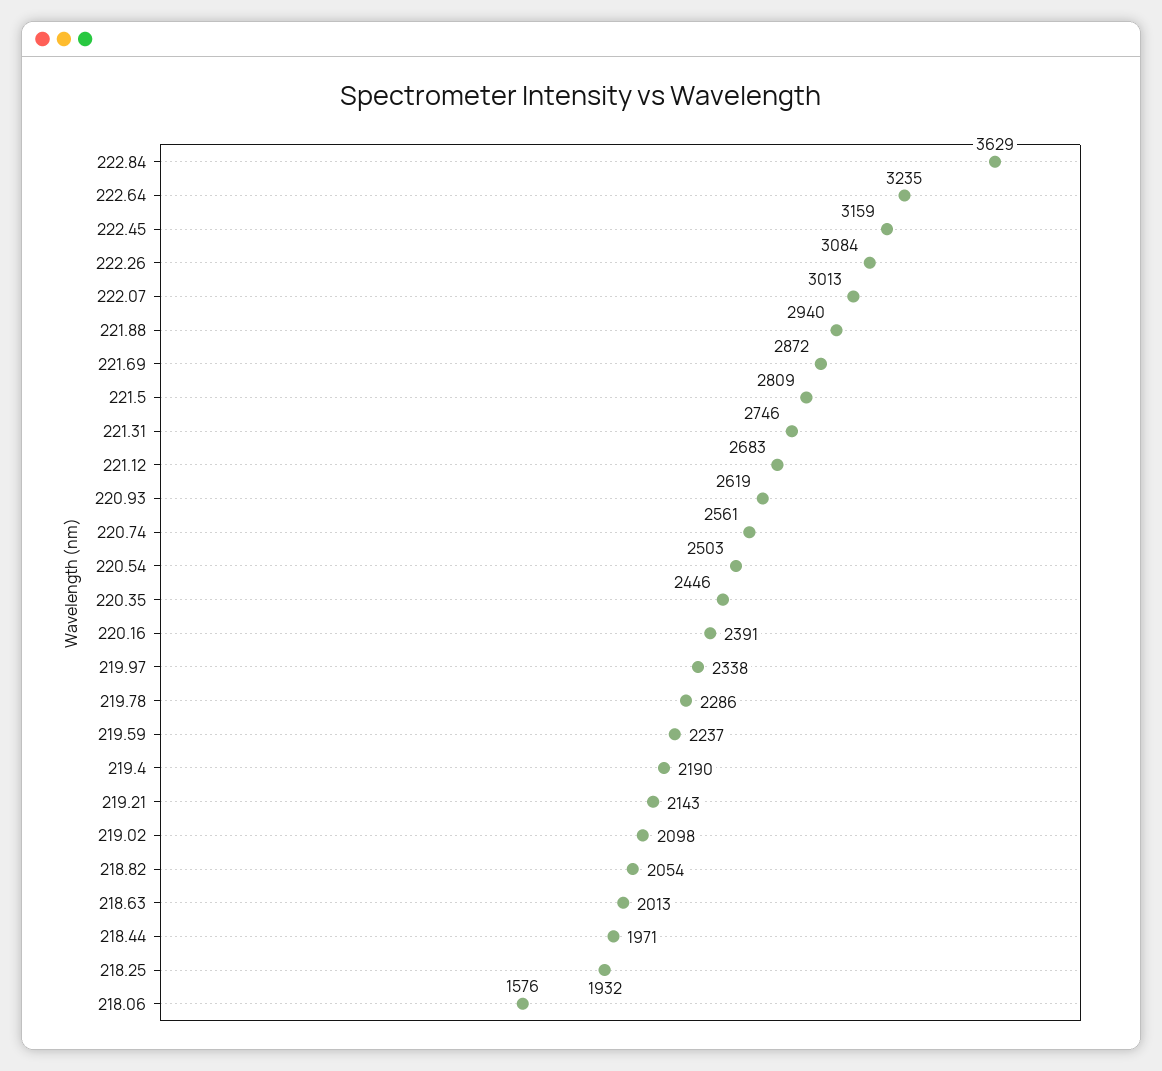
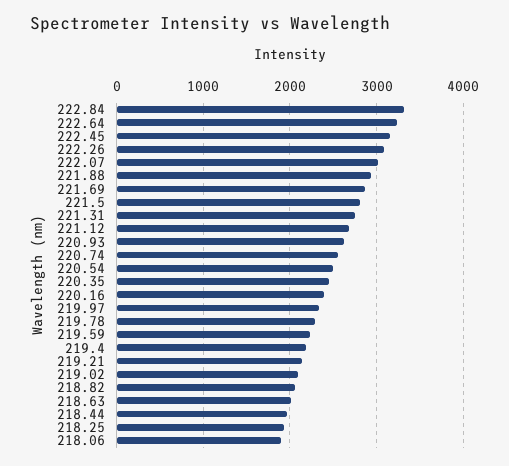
222.84: 3629 -> 3300
218.06: 1576 -> 1900

